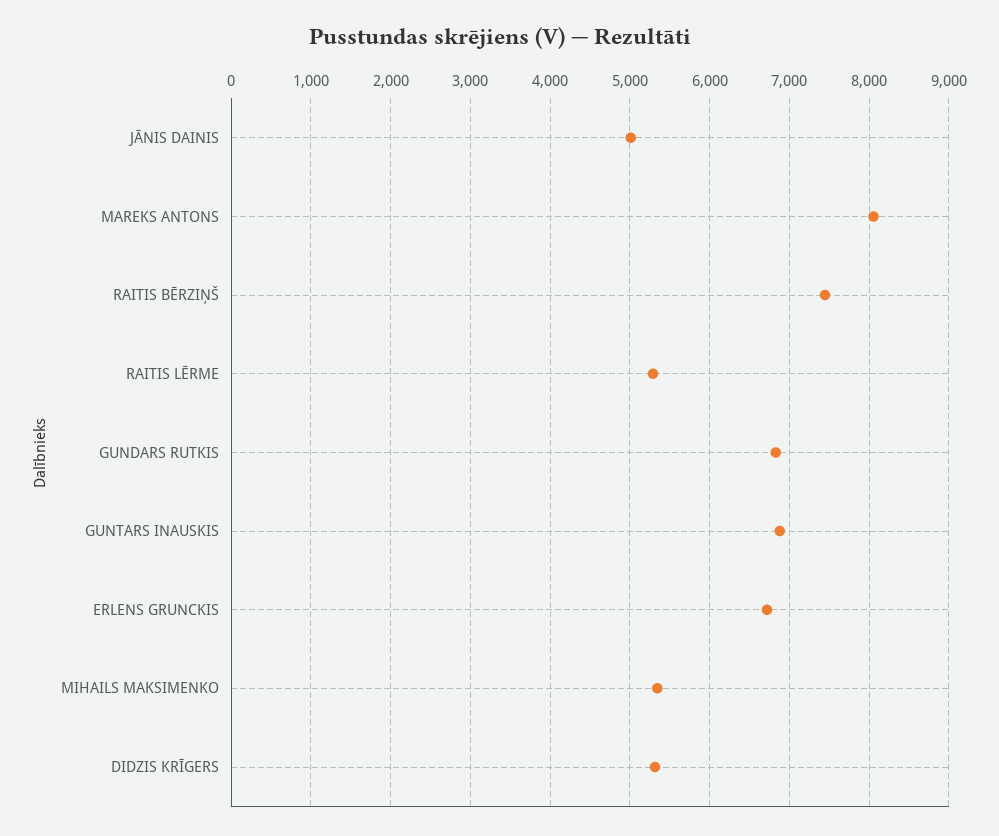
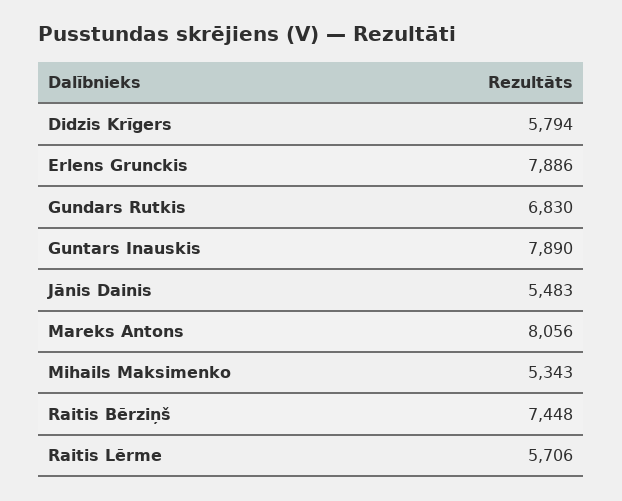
JĀNIS DAINIS: 5000 -> 5483
RAITIS LĒRME: 5300 -> 5706
GUNTARS INAUSKIS: 6900 -> 7890
ERLENS GRUNCKIS: 6700 -> 7886
DIDZIS KRĪGERS: 5300 -> 5794

